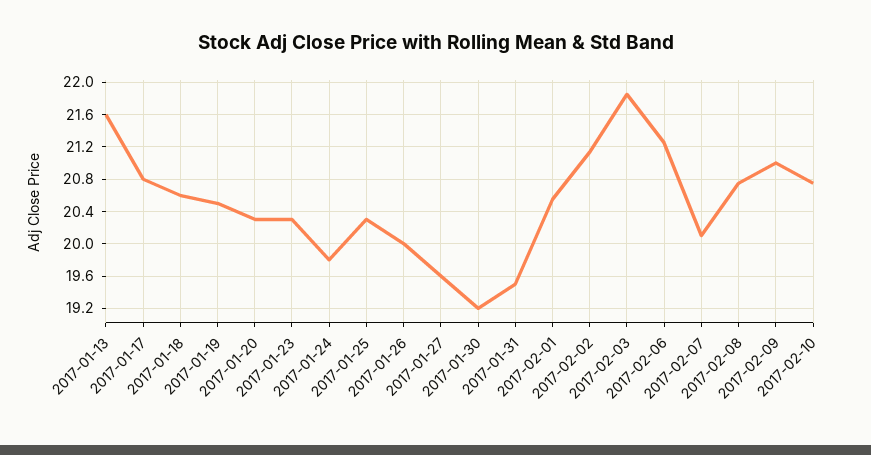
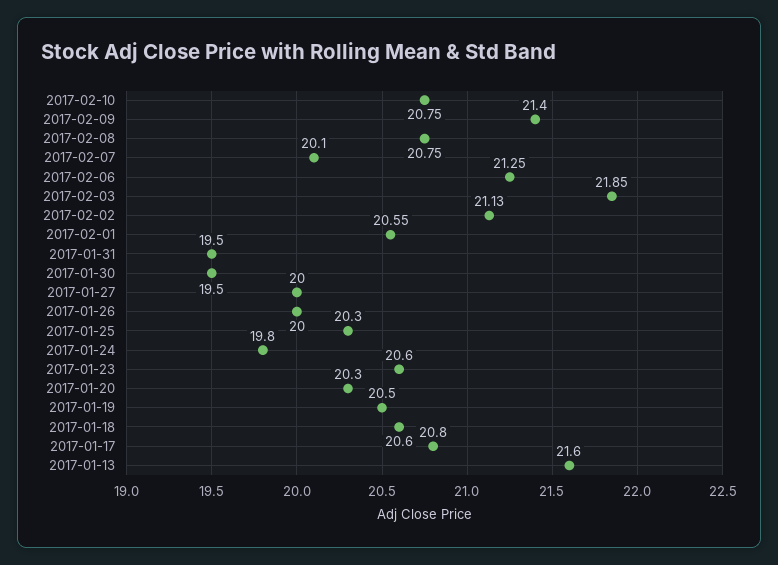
2017-01-23: 20.3 -> 20.6
2017-01-27: 19.6 -> 20
2017-01-30: 19.2 -> 19.5
2017-02-09: 21 -> 21.4

